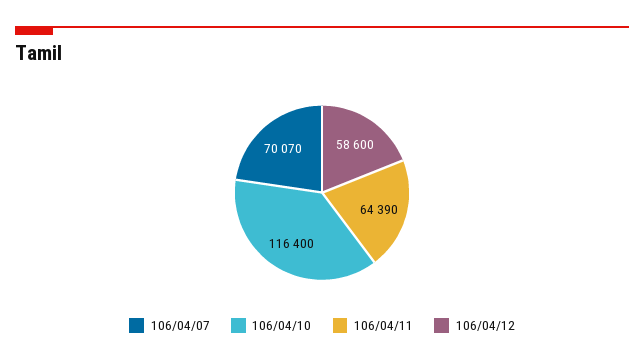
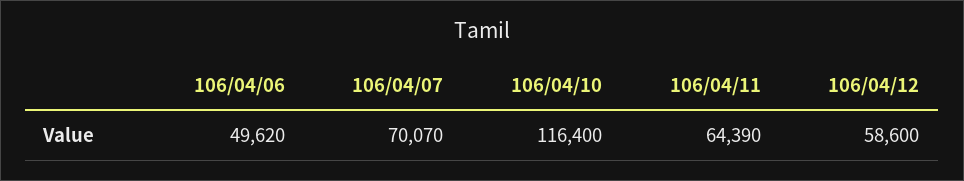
106/04/06: none -> 49620

